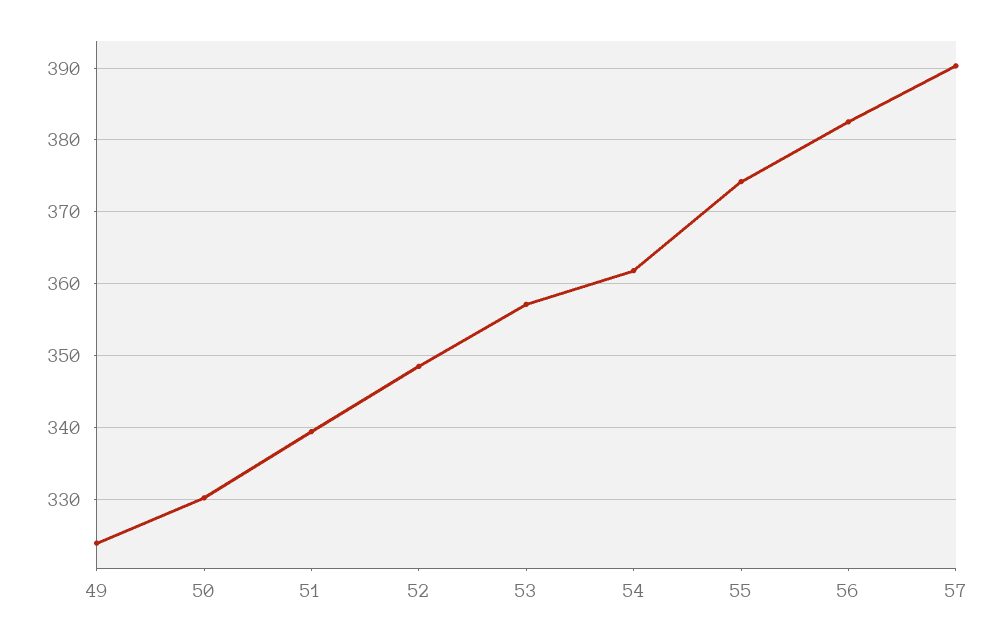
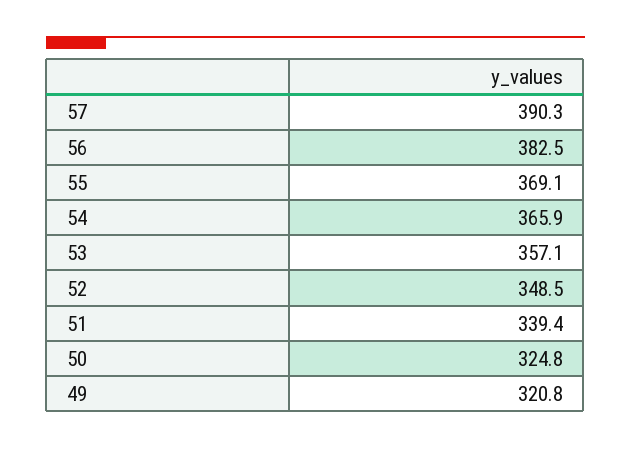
49: 324 -> 320.8
50: 330 -> 324.8
54: 362 -> 365.9
55: 374 -> 369.1

